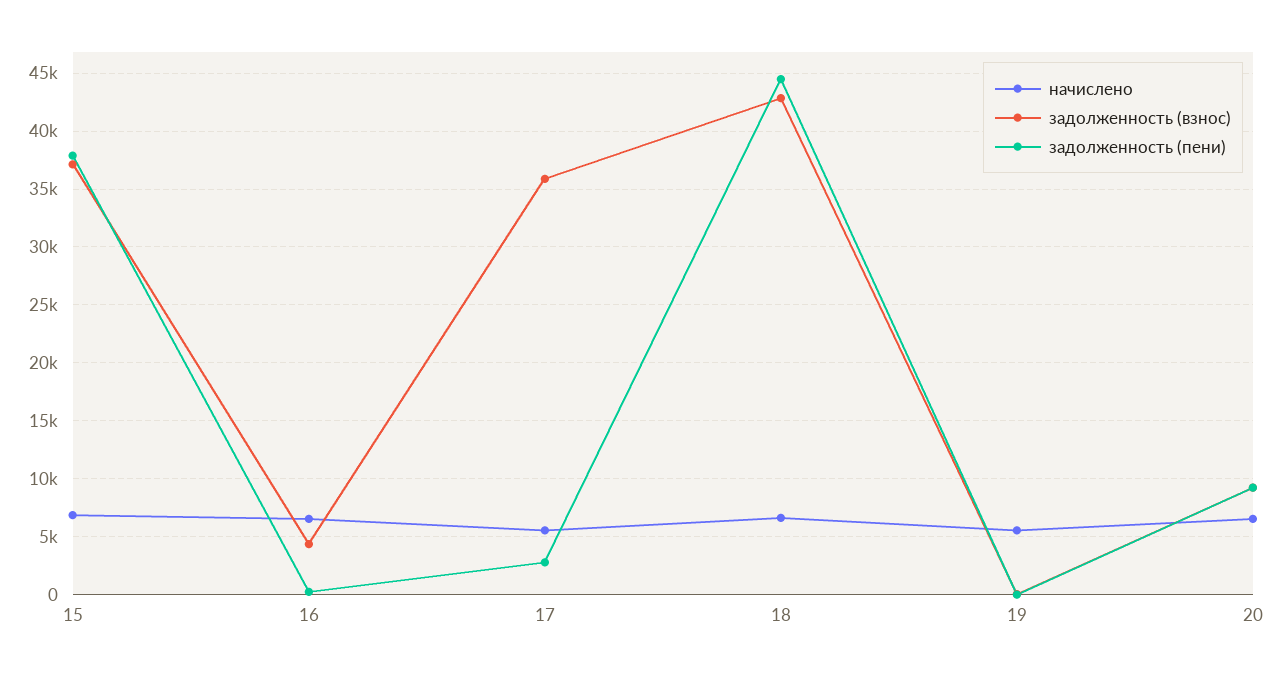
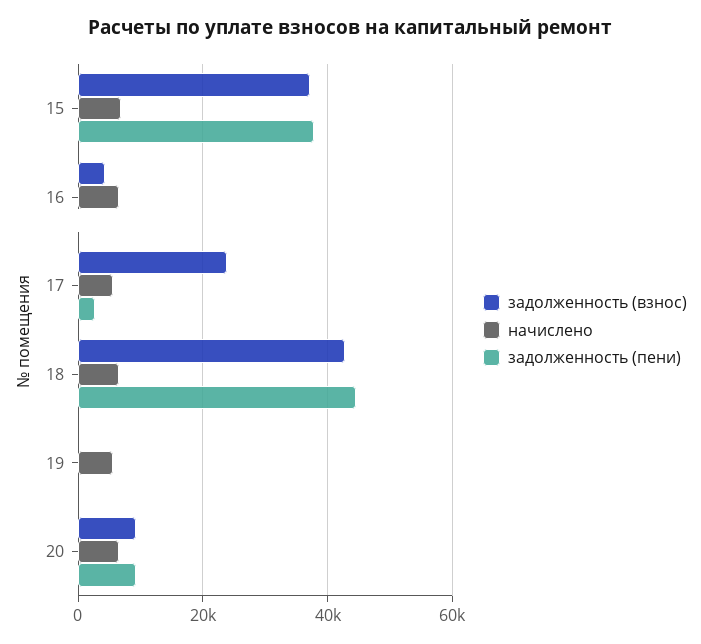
задолженность (взнос), 17: 36000 -> 24000

